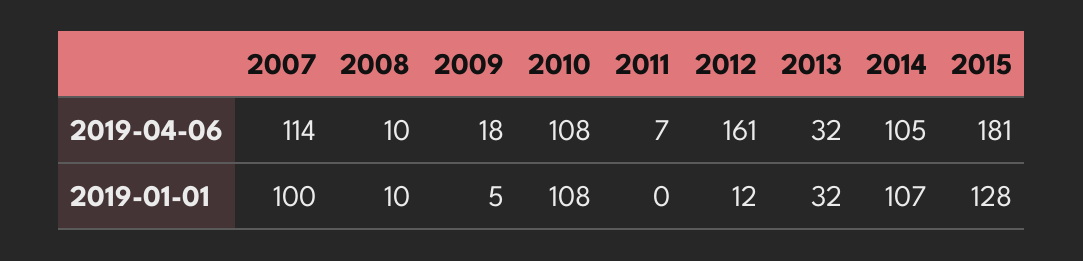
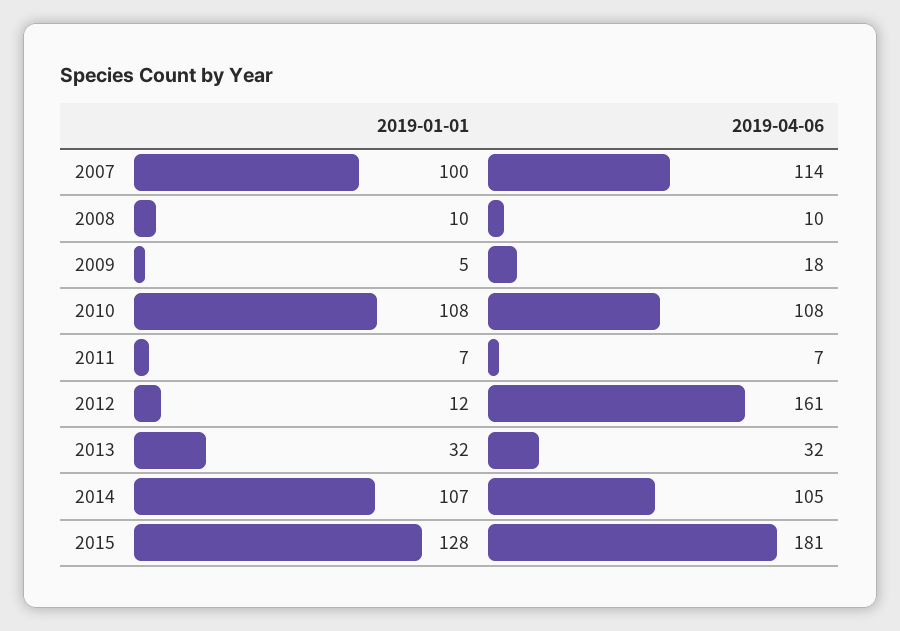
2011, 2019-01-01: 0 -> 7

